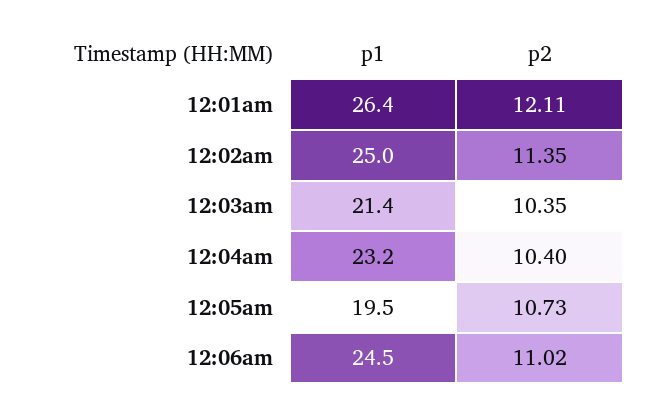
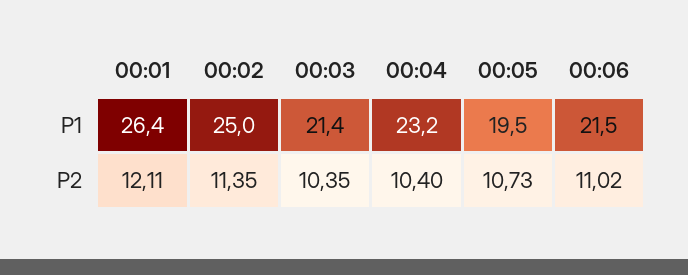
p1, 12:06am: 24.5 -> 21.5

